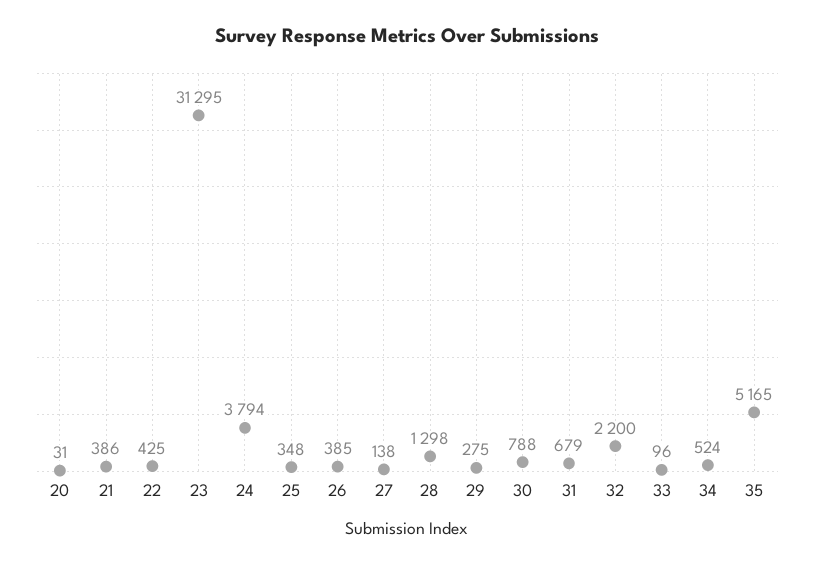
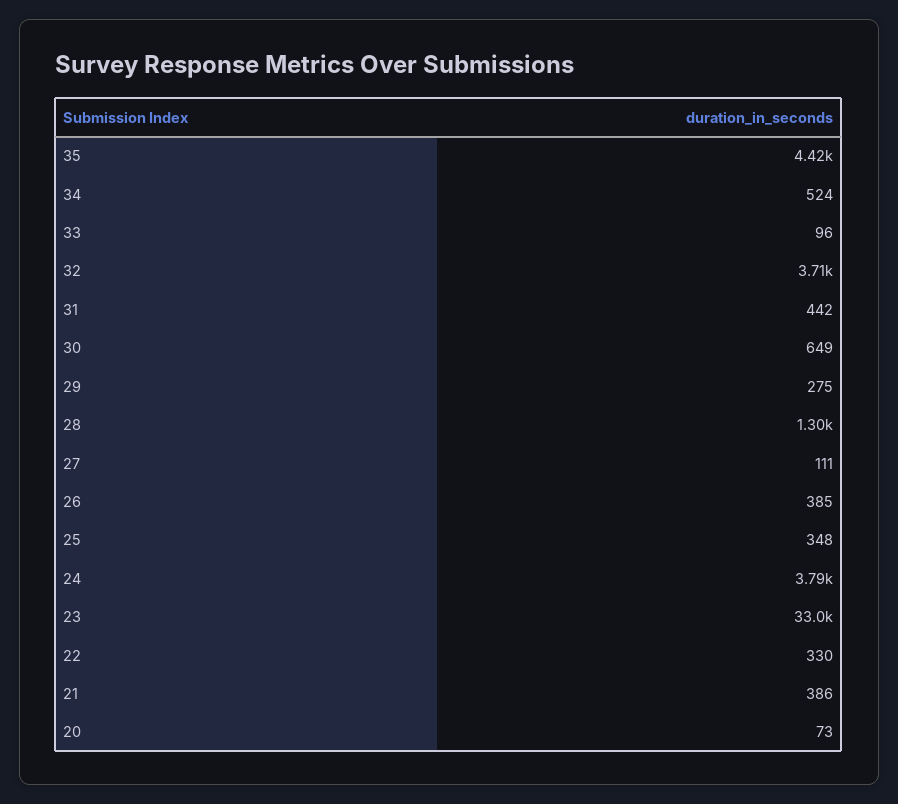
20: 31 -> 73
22: 425 -> 330
23: 31295 -> 33000
27: 138 -> 111
30: 788 -> 649
31: 679 -> 442
32: 2200 -> 3710
35: 5165 -> 4420

